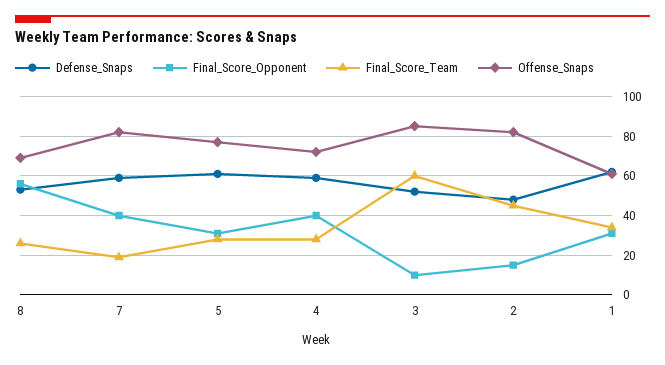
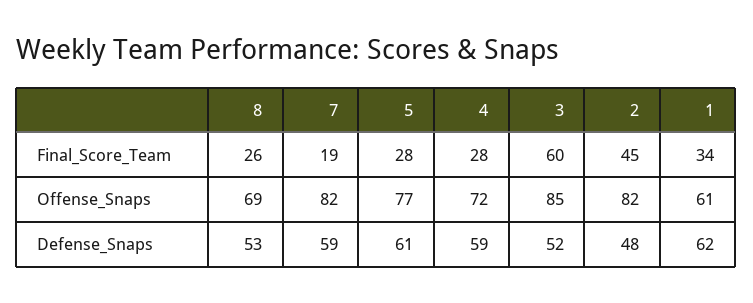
Final_Score_Opponent, 8: 55 -> none
Final_Score_Opponent, 7: 40 -> none
Final_Score_Opponent, 5: 30 -> none
Final_Score_Opponent, 4: 40 -> none
Final_Score_Opponent, 3: 10 -> none
Final_Score_Opponent, 2: 15 -> none
Final_Score_Opponent, 1: 30 -> none

